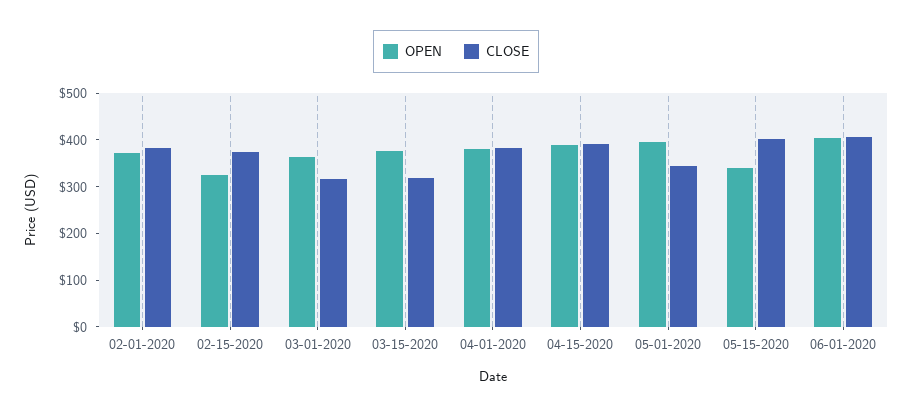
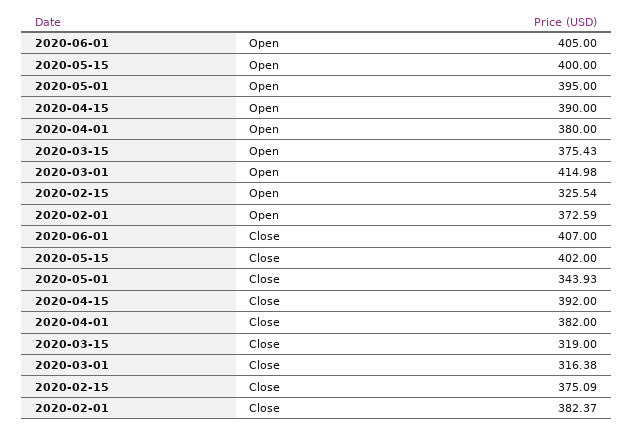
OPEN, 03-01-2020: 360 -> 414.98
OPEN, 05-15-2020: 340 -> 400

